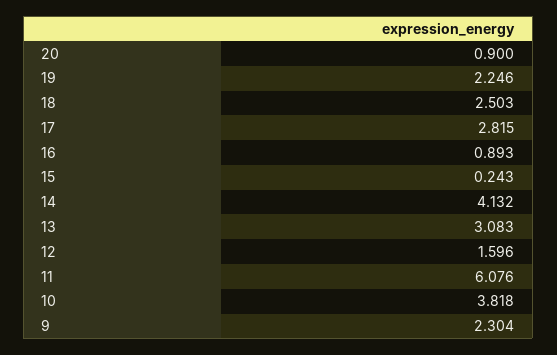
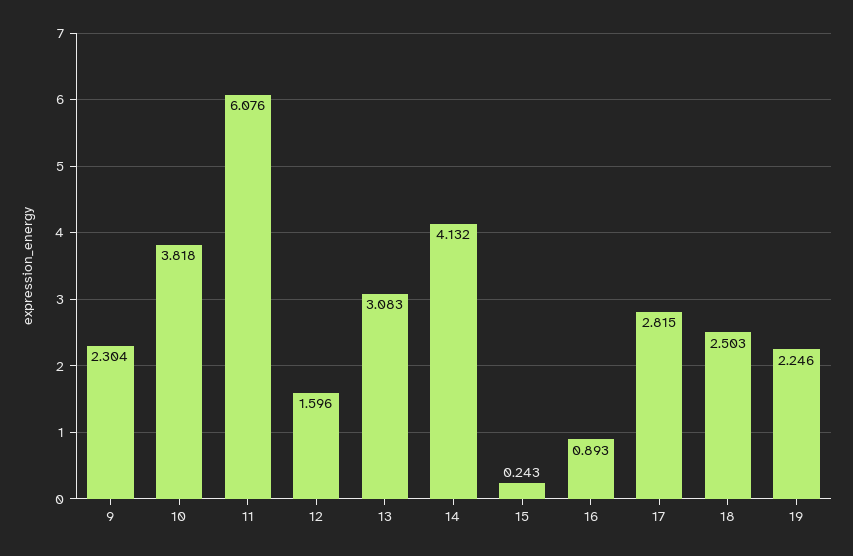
20: 0.9 -> none

